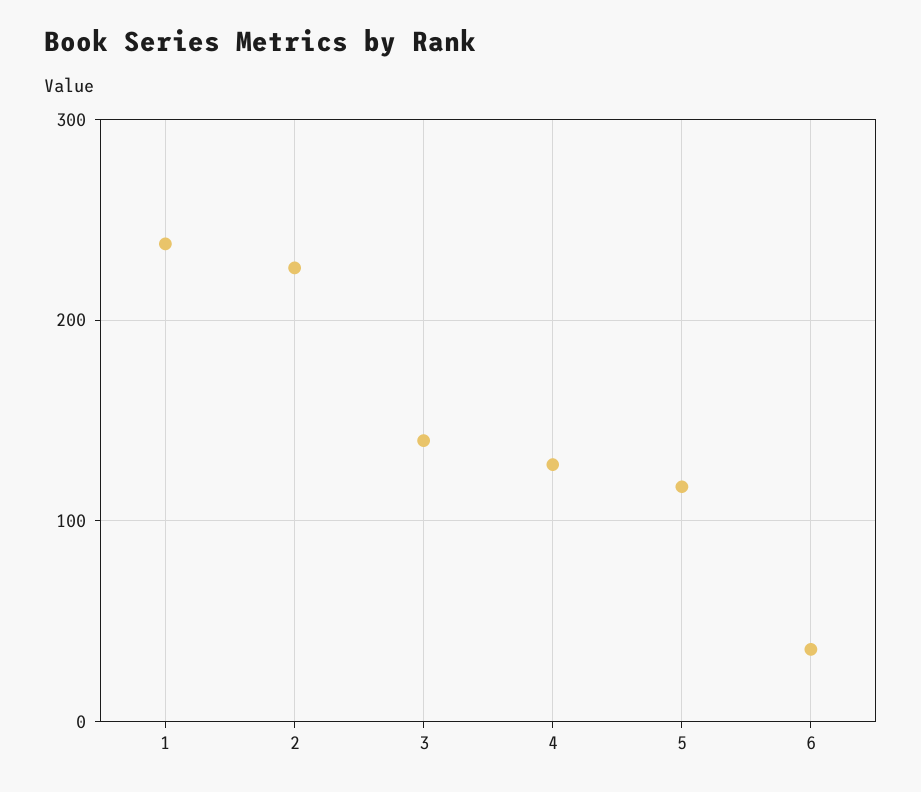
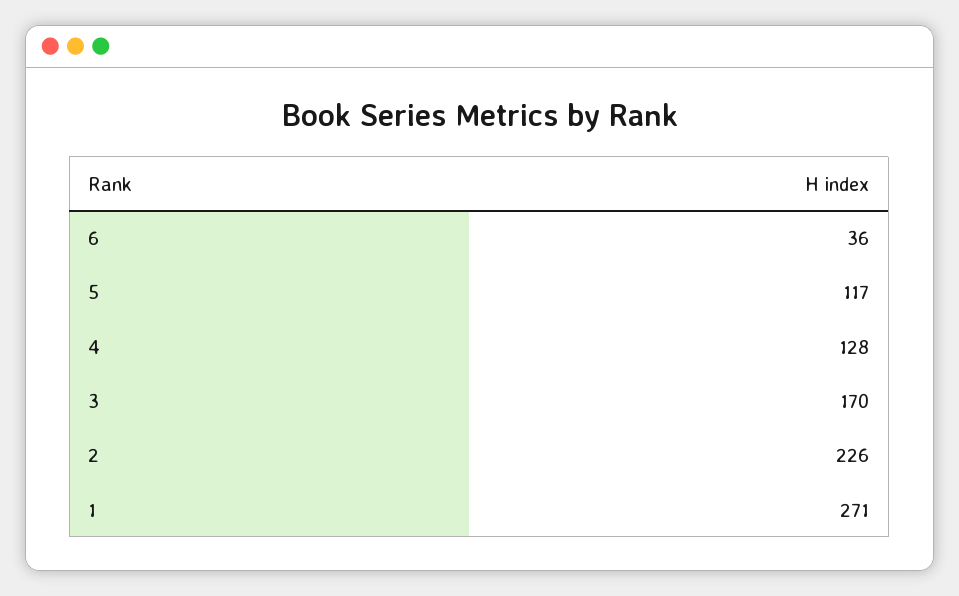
1: 240 -> 271
3: 140 -> 170

